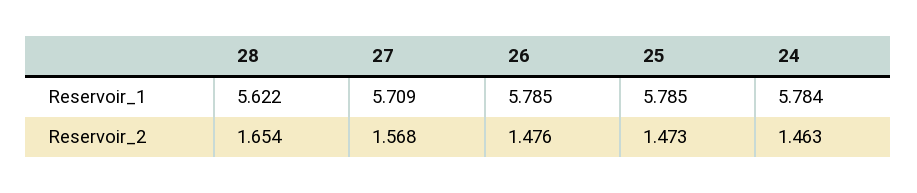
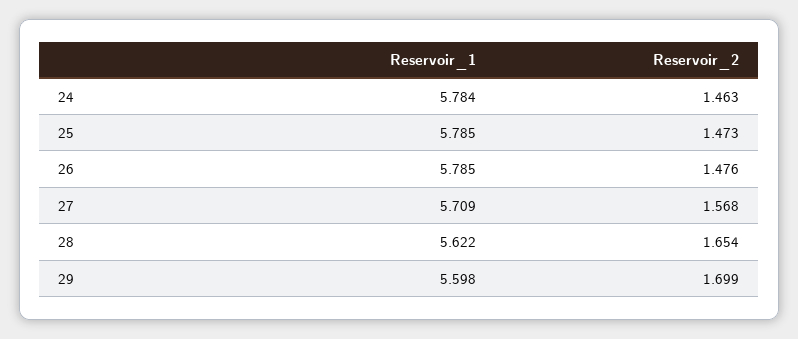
29, Reservoir_1: none -> 5.598
29, Reservoir_2: none -> 1.699

